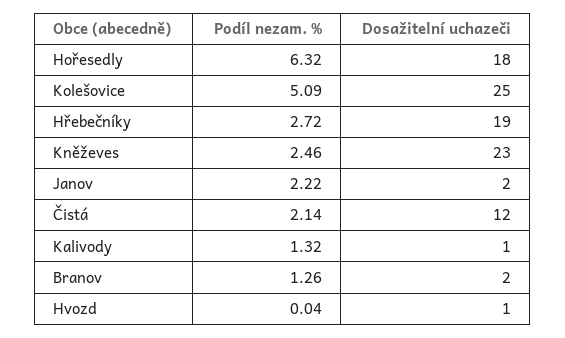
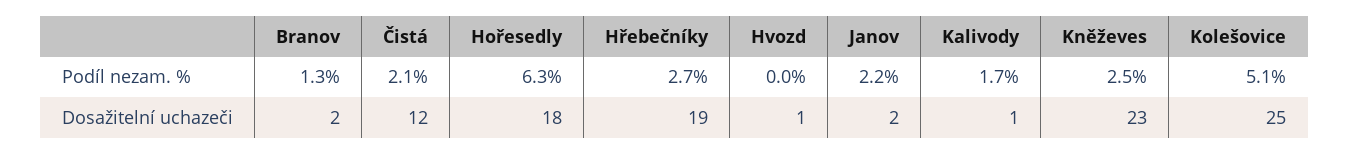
Podíl nezam. %, Kalivody: 1.32 -> 1.7

